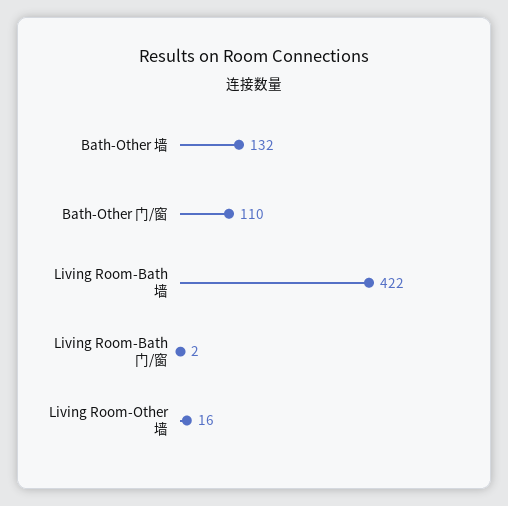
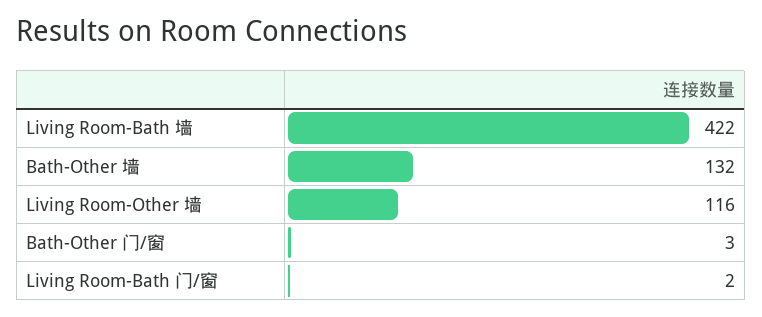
Bath-Other 门/窗: 110 -> 3
Living Room-Other 墙: 16 -> 116

